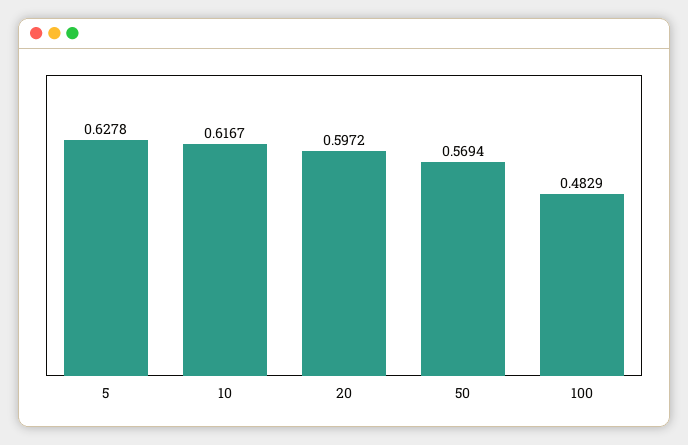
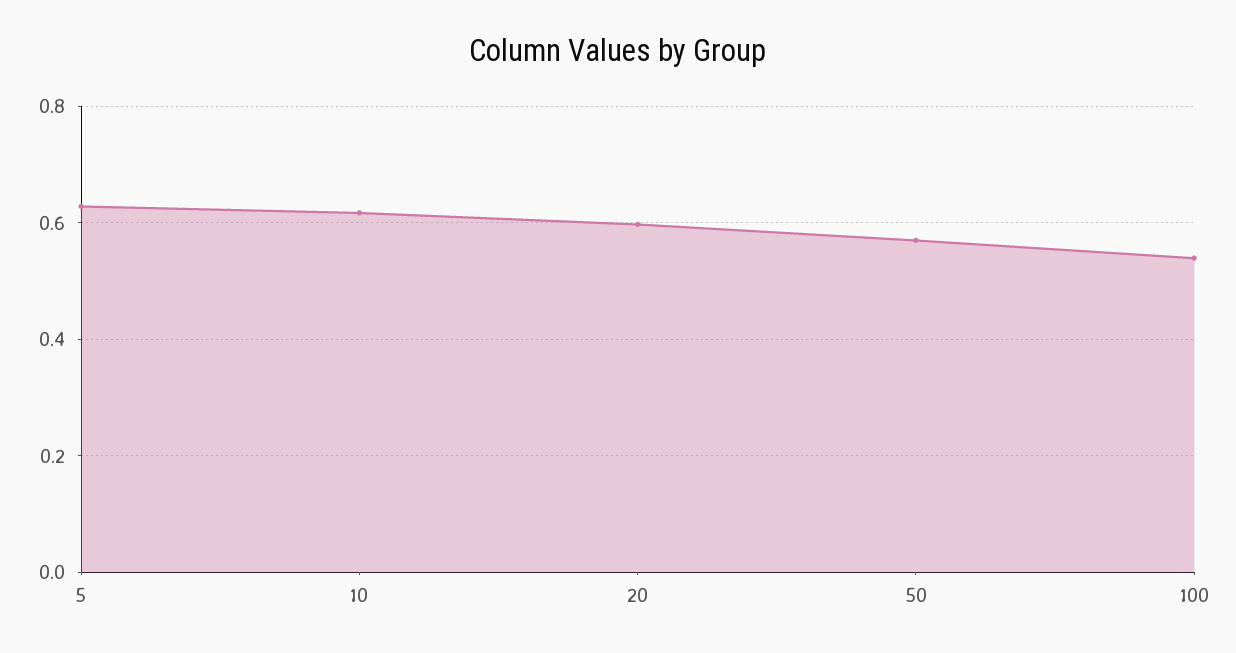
100: 0.4829 -> 0.54

